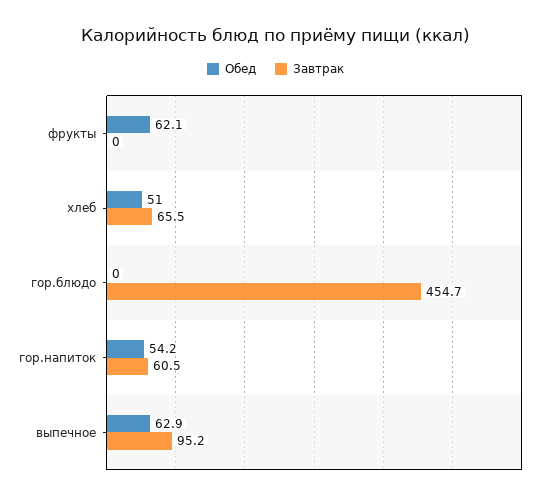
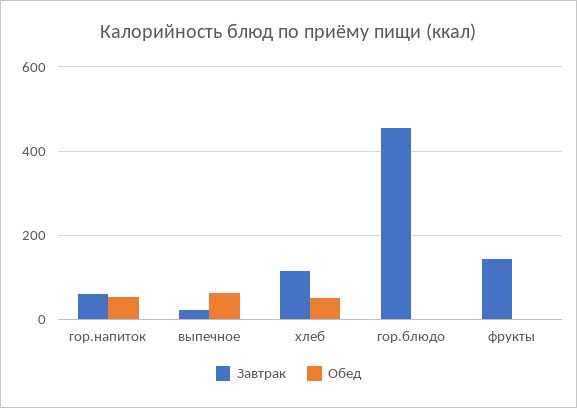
Обед, фрукты: 62.1 -> 0
Завтрак, фрукты: 0 -> 140
Завтрак, хлеб: 65.5 -> 120
Завтрак, выпечное: 95.2 -> 20

